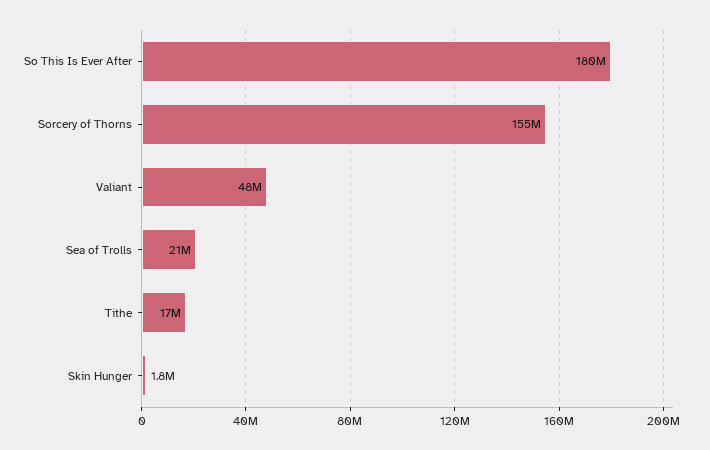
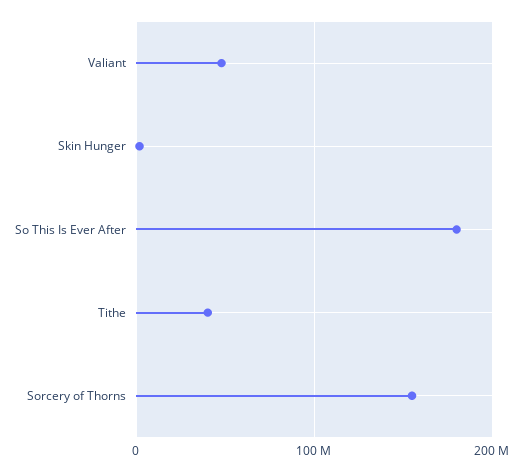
Sea of Trolls: 21000000 -> none
Tithe: 17000000 -> 40000000

